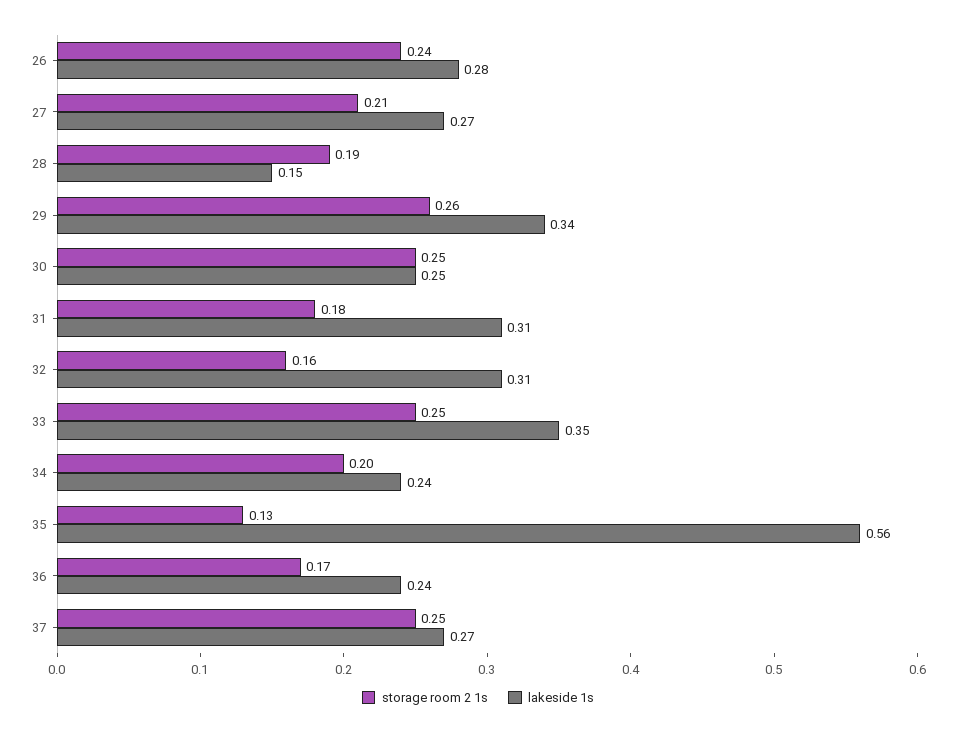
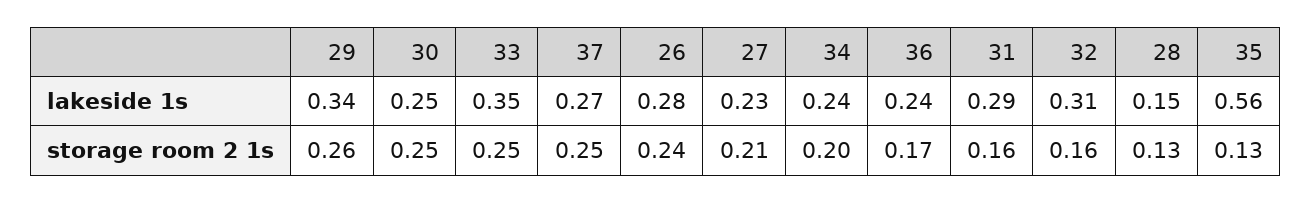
lakeside 1s, 27: 0.27 -> 0.23
storage room 2 1s, 28: 0.19 -> 0.13
storage room 2 1s, 31: 0.18 -> 0.16
lakeside 1s, 31: 0.31 -> 0.29

